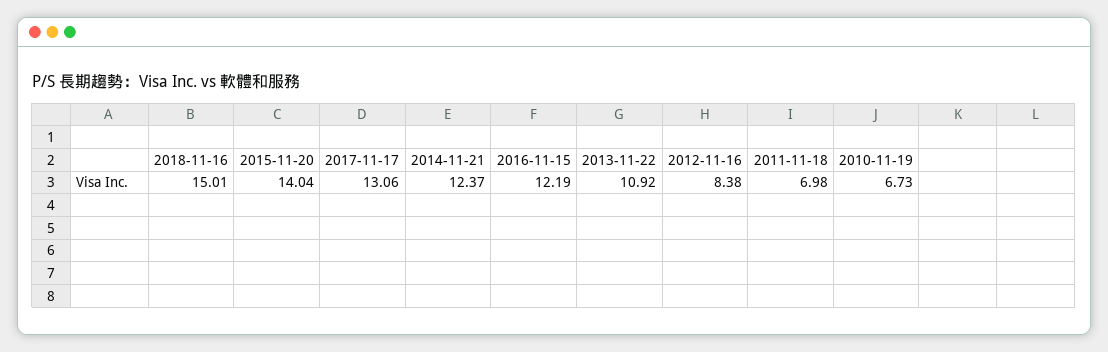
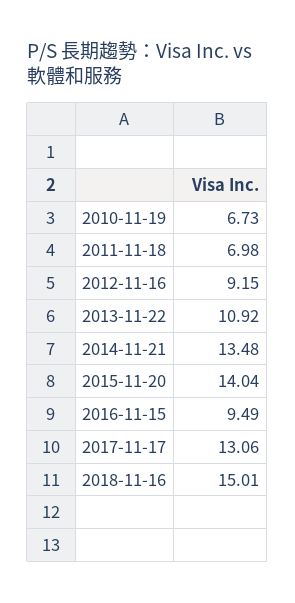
2014-11-21: 12.37 -> 13.48
2016-11-15: 12.19 -> 9.49
2012-11-16: 8.38 -> 9.15

